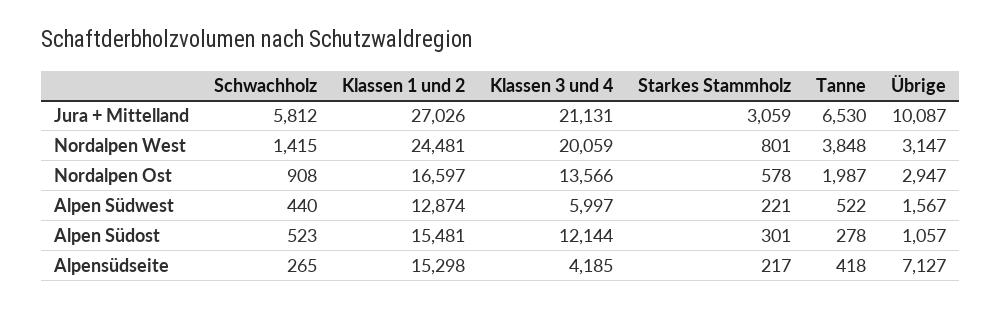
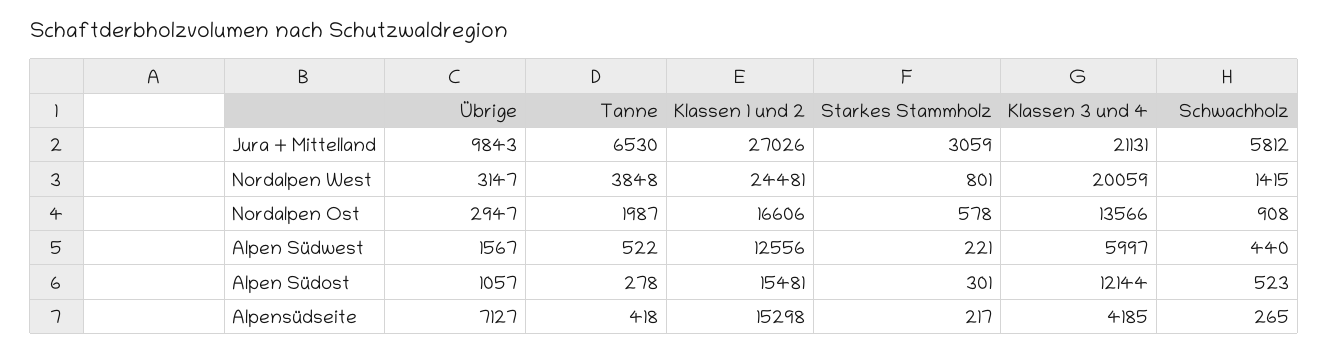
Übrige, Jura + Mittelland: 10087 -> 9843
Klassen 1 und 2, Nordalpen Ost: 16597 -> 16606
Klassen 1 und 2, Alpen Südwest: 12874 -> 12556

